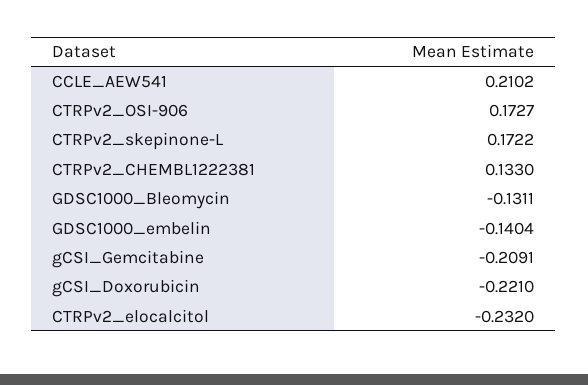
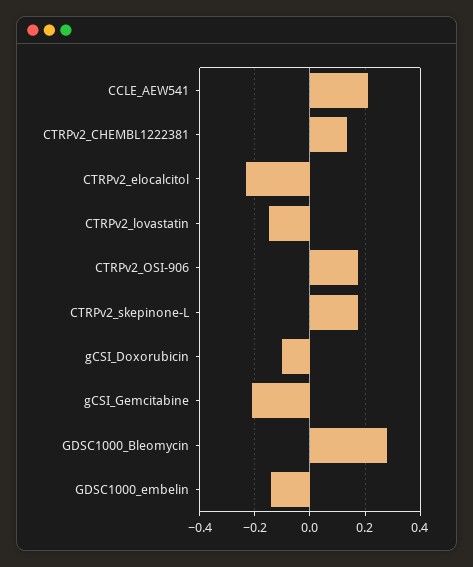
GDSC1000_Bleomycin: -0.1311 -> 0.275
gCSI_Doxorubicin: -0.221 -> -0.1
CTRPv2_lovastatin: none -> -0.15

